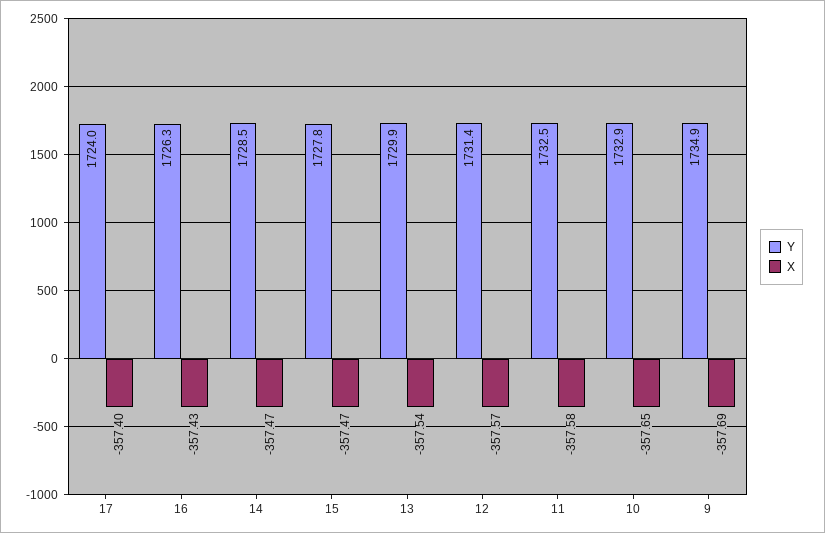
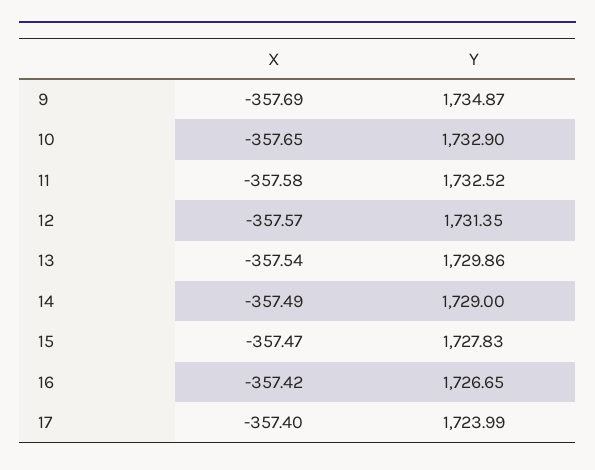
Y, 16: 1726.3 -> 1726.65
X, 16: -357.43 -> -357.42
Y, 14: 1728.5 -> 1729
X, 14: -357.47 -> -357.49

